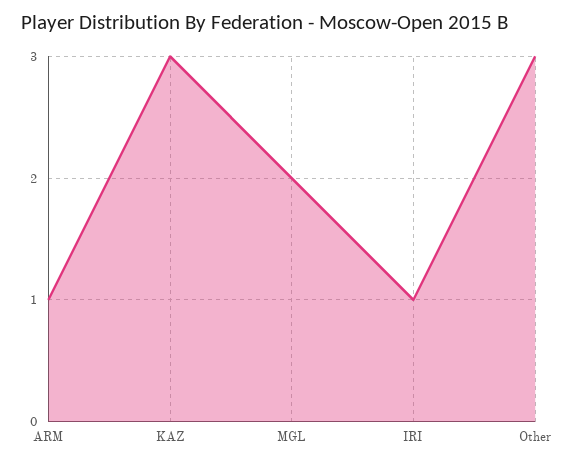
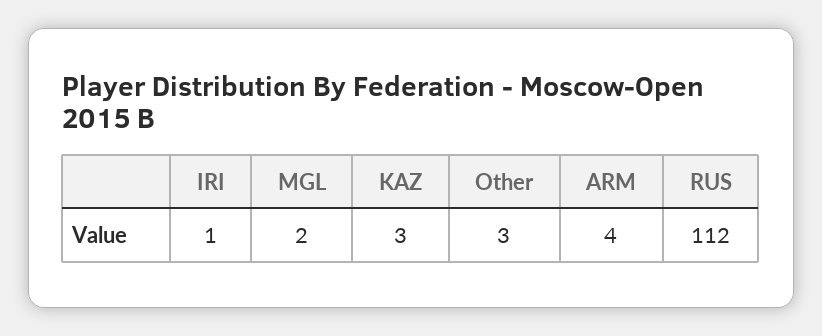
ARM: 1 -> 4
RUS: none -> 112

